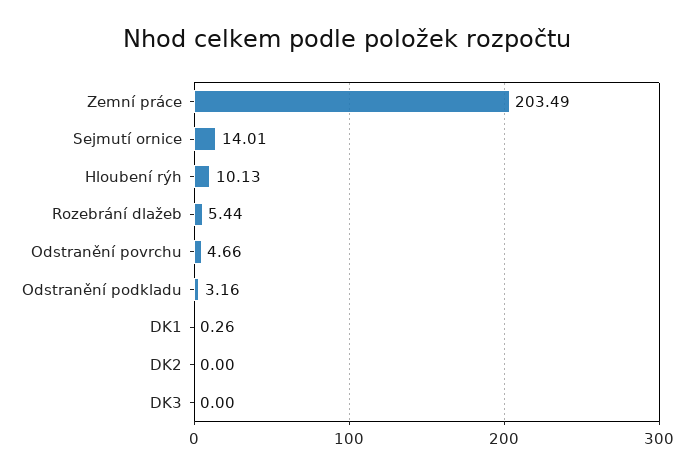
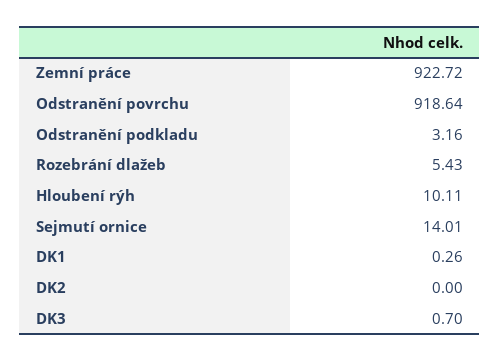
Zemní práce: 203.49 -> 922.72
Hloubení rýh: 10.13 -> 10.11
Rozebrání dlažeb: 5.44 -> 5.43
Odstranění povrchu: 4.66 -> 918.64
DK3: 0 -> 0.7

